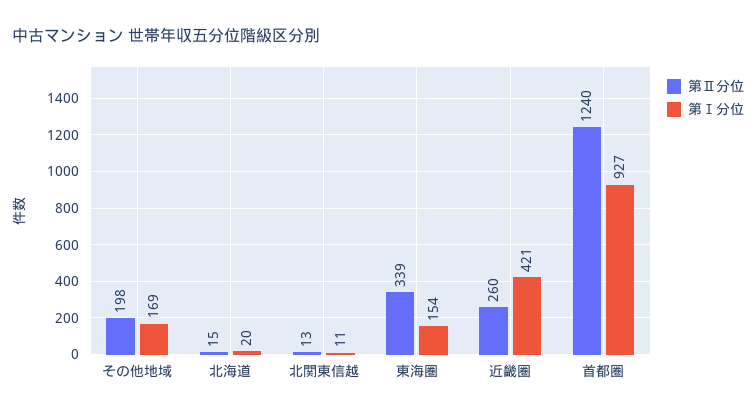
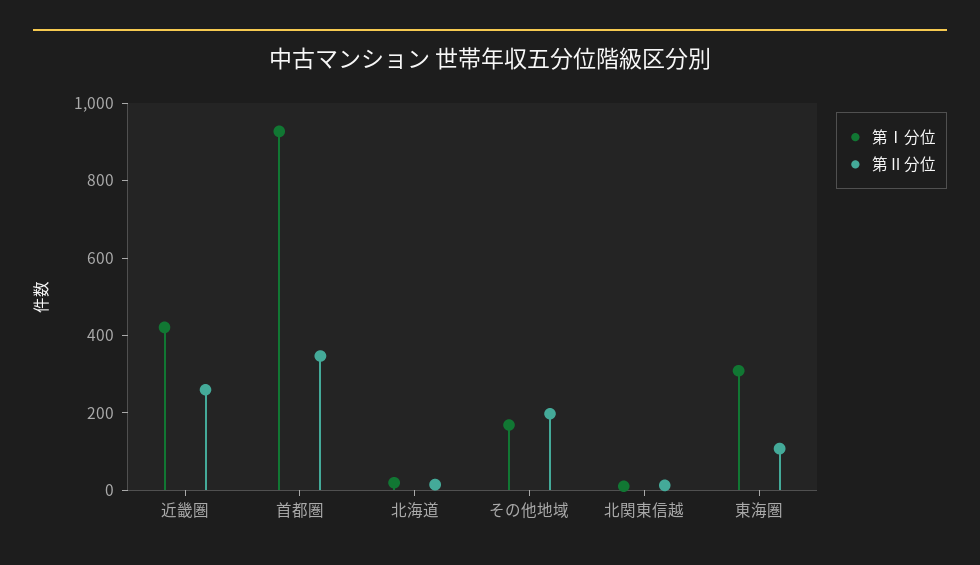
第Ⅱ分位, 東海圏: 339 -> 100
第Ⅰ分位, 東海圏: 154 -> 300
第Ⅱ分位, 首都圏: 1240 -> 350

